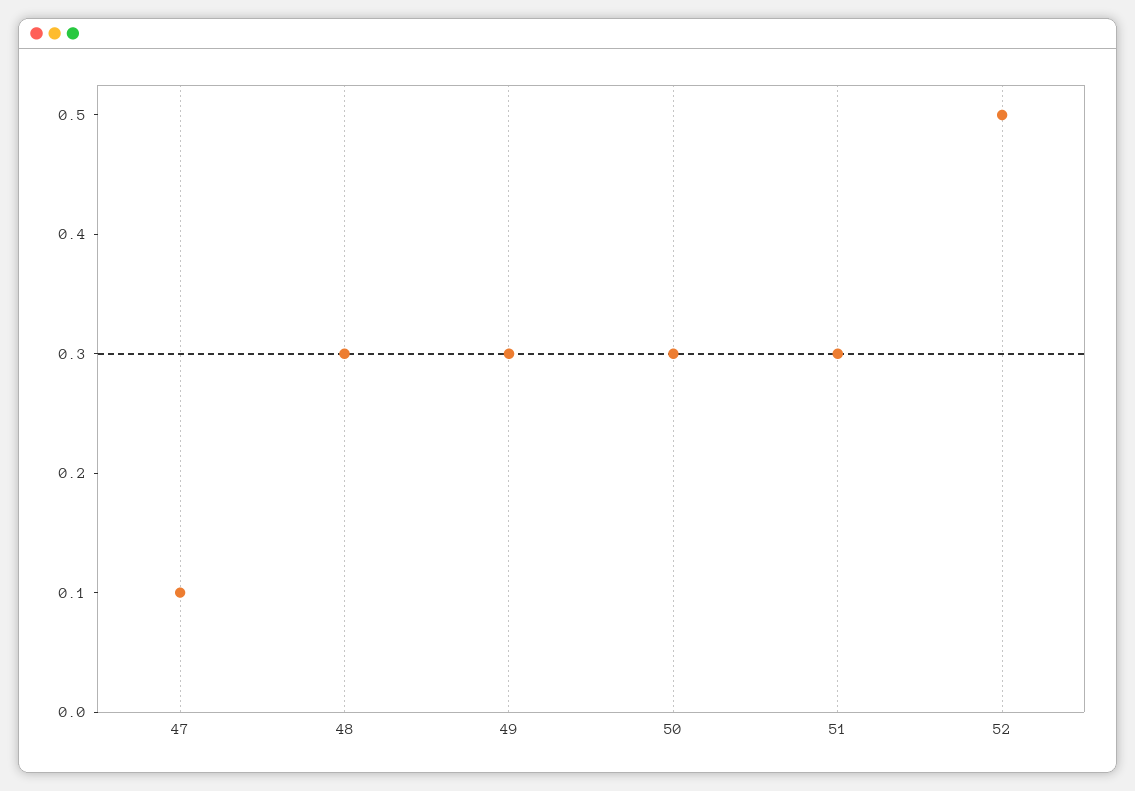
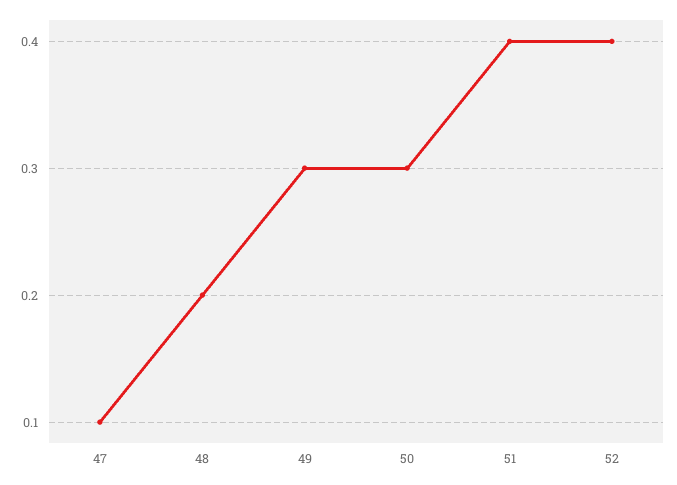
48: 0.3 -> 0.2
51: 0.3 -> 0.4
52: 0.5 -> 0.4

